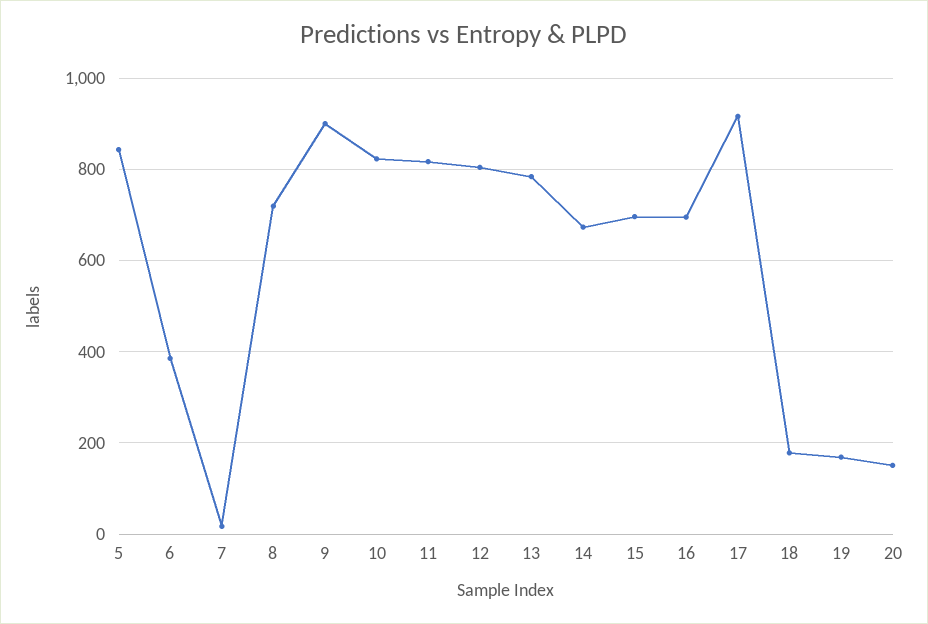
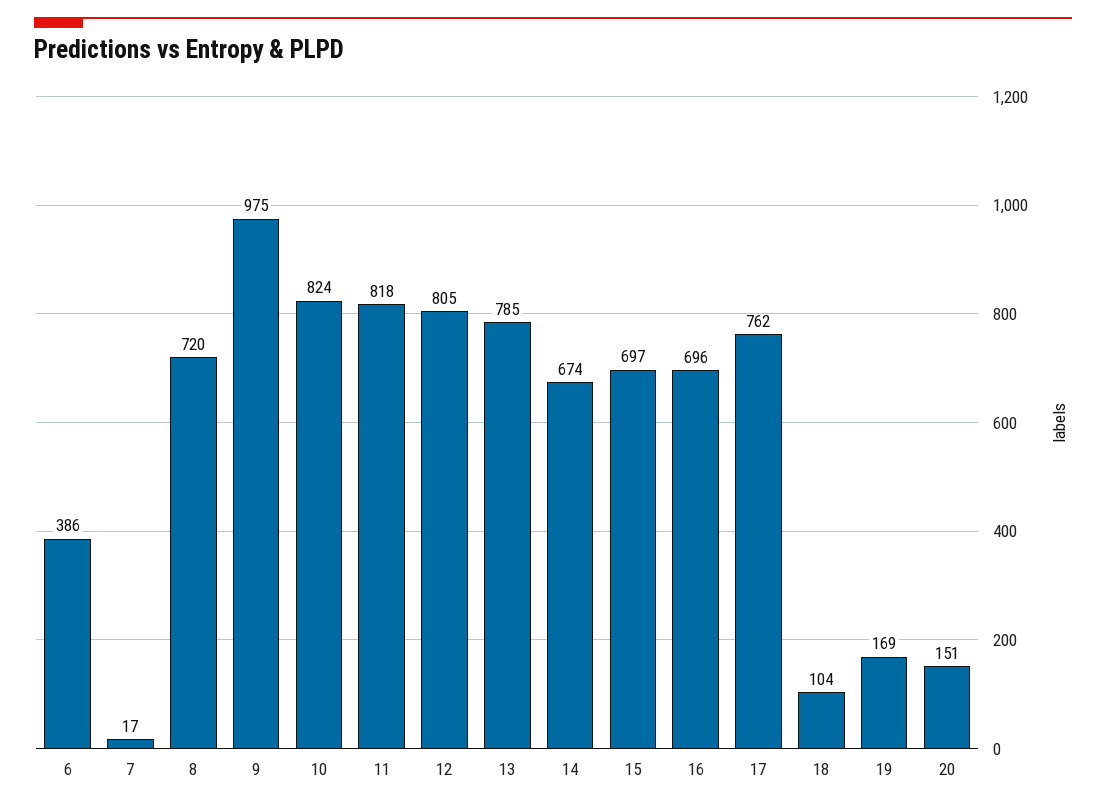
5: 840 -> none
9: 900 -> 975
17: 920 -> 762
18: 180 -> 104

